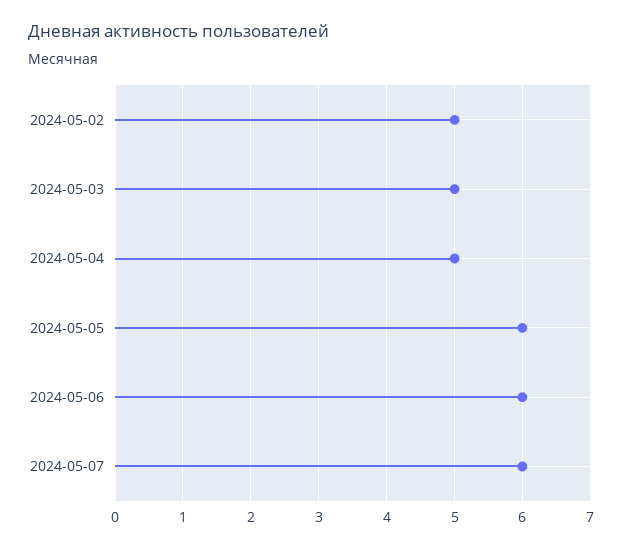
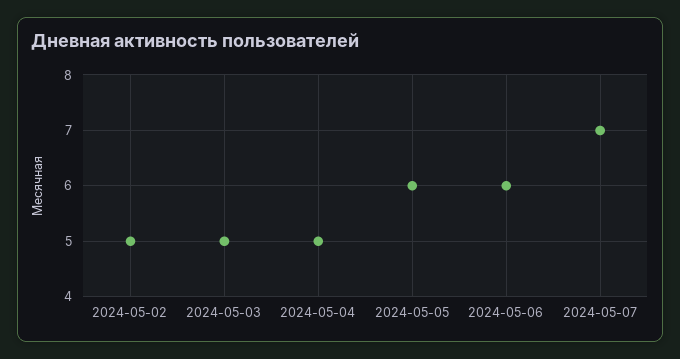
2024-05-07: 6 -> 7

